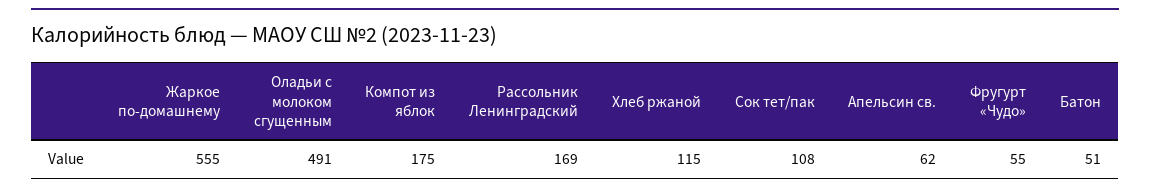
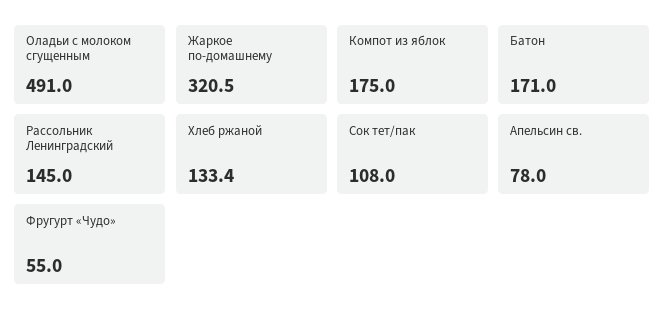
Жаркое по-домашнему: 555 -> 320.5
Рассольник Ленинградский: 169 -> 145
Хлеб ржаной: 115 -> 133.4
Апельсин св.: 62 -> 78
Батон: 51 -> 171

